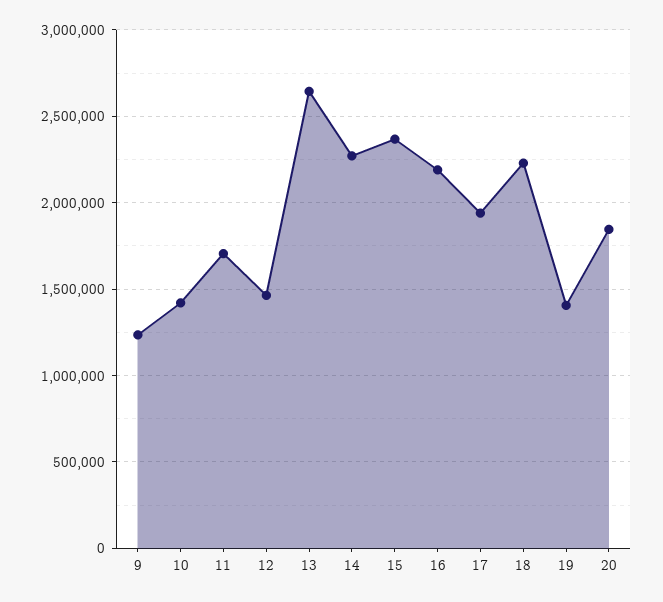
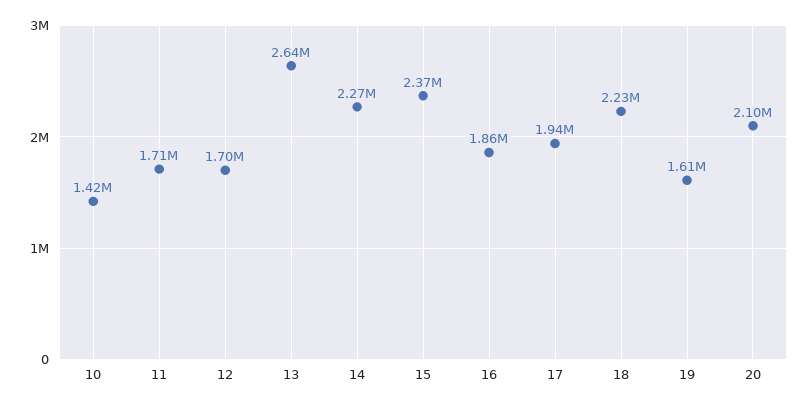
9: 1250000 -> none
12: 1450000 -> 1700000
16: 2200000 -> 1860000
19: 1400000 -> 1610000
20: 1850000 -> 2100000

